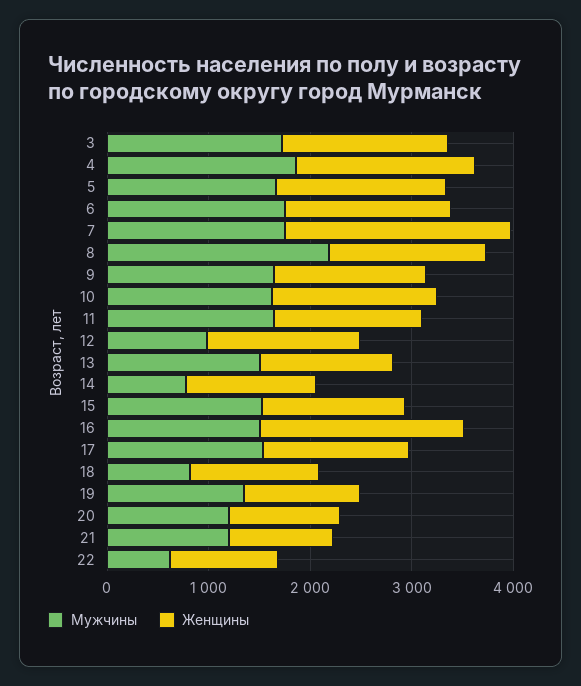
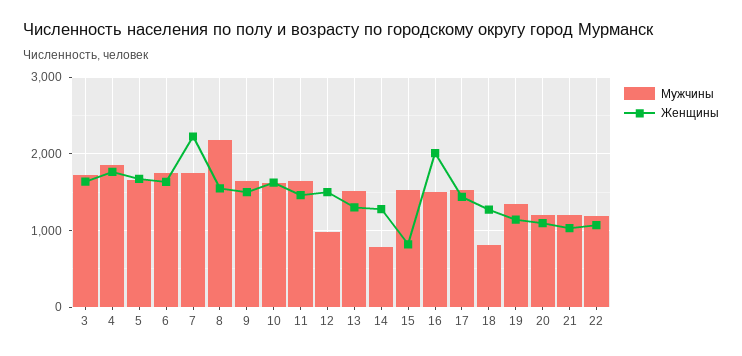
Женщины, 15: 1400 -> 800
Мужчины, 22: 600 -> 1200

